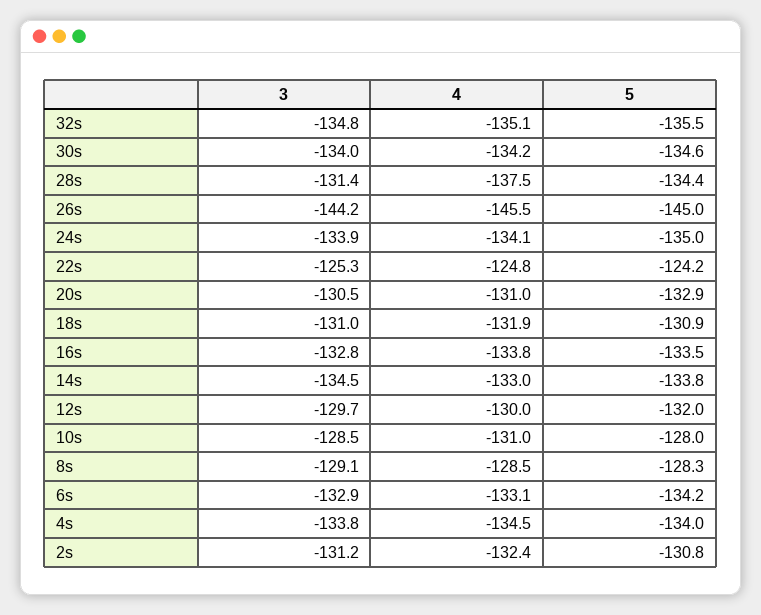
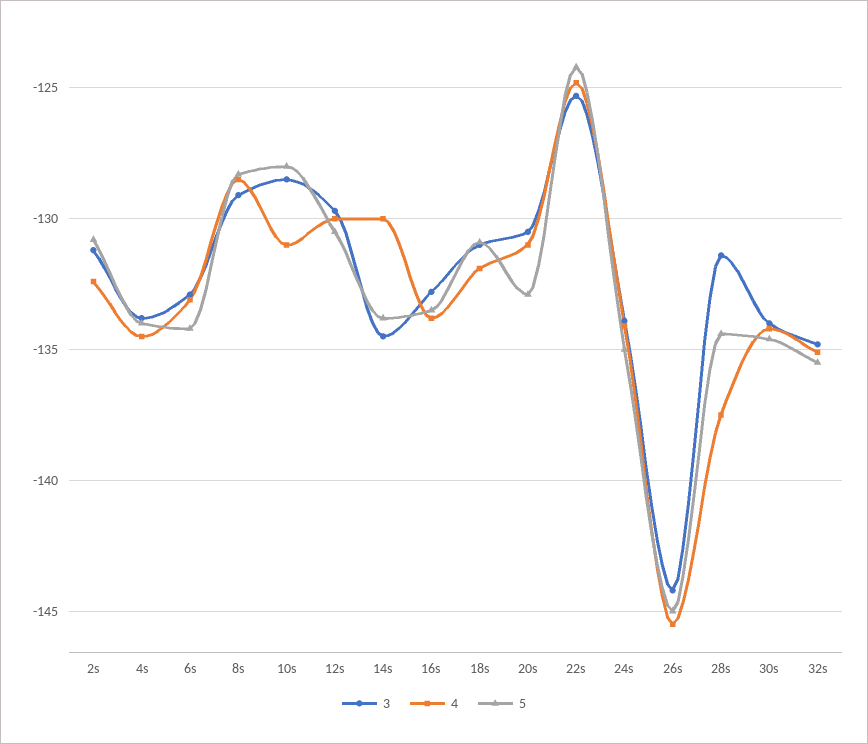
4, 14s: -133 -> -130
5, 12s: -132 -> -130.5

